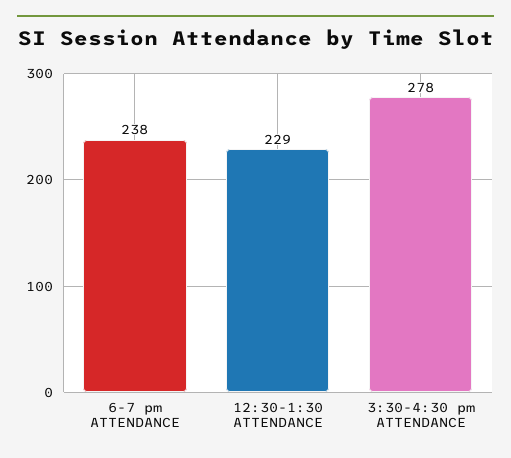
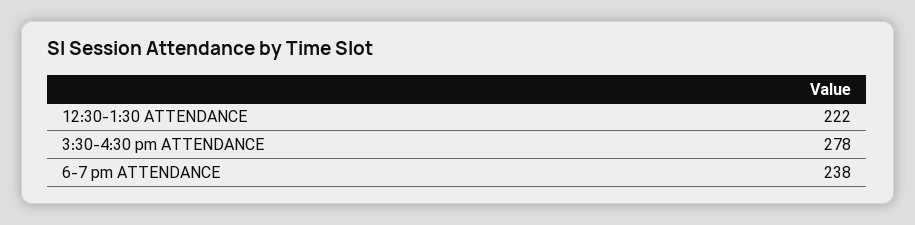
12:30-1:30 ATTENDANCE: 229 -> 222

